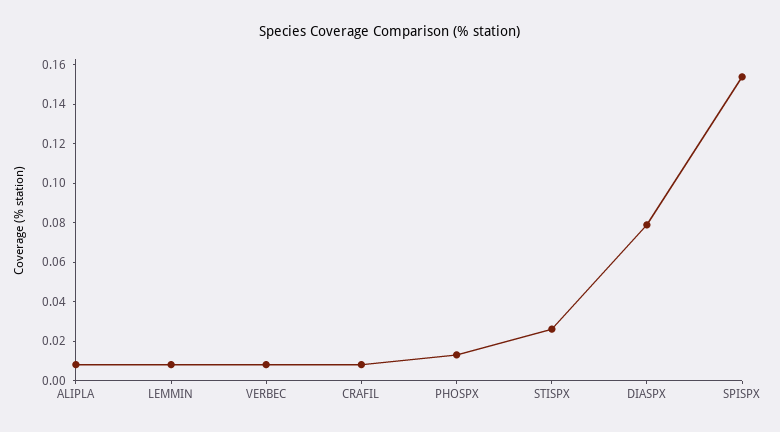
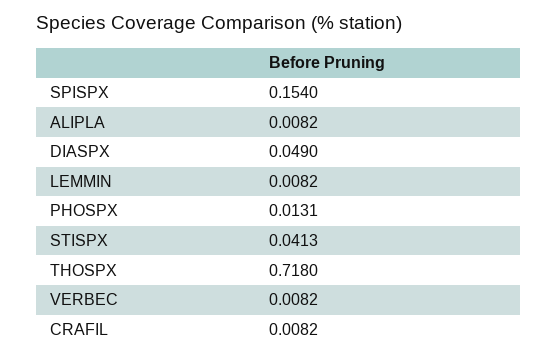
STISPX: 0.025 -> 0.0413
DIASPX: 0.08 -> 0.049
THOSPX: none -> 0.718

